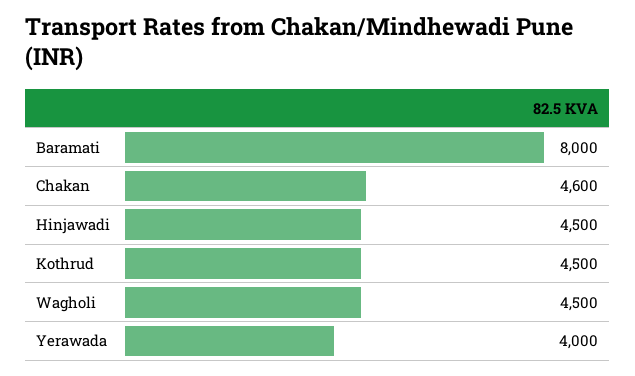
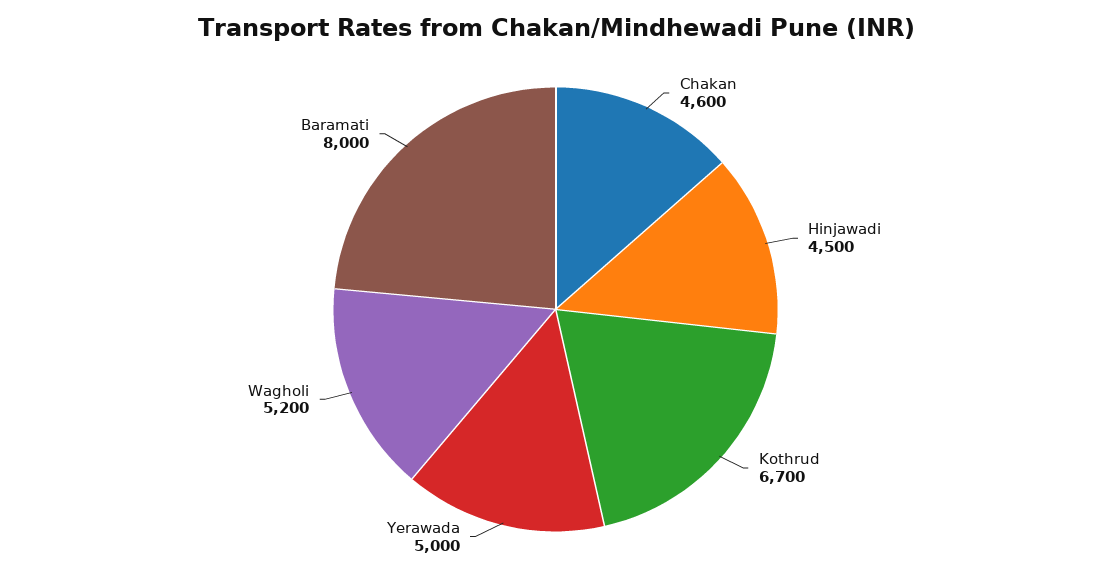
Kothrud: 4500 -> 6700
Wagholi: 4500 -> 5200
Yerawada: 4000 -> 5000

